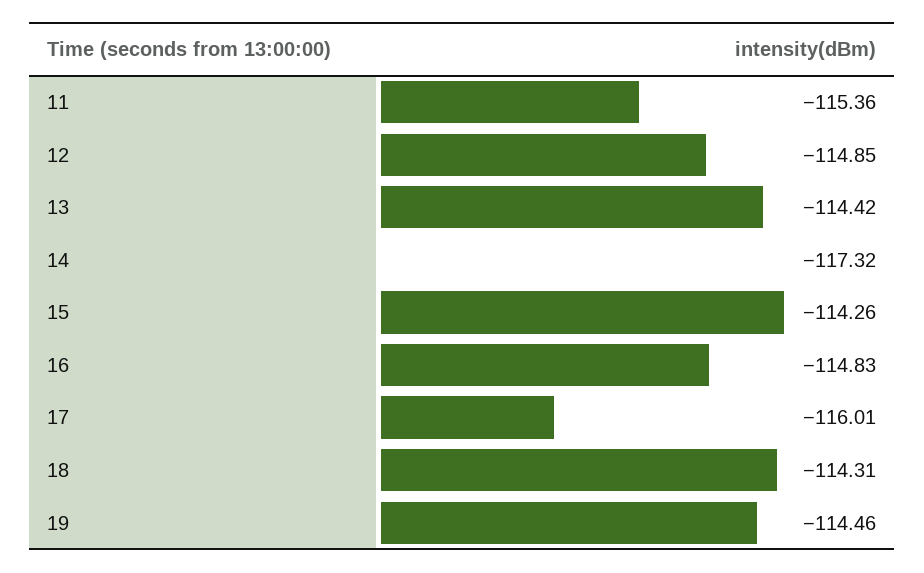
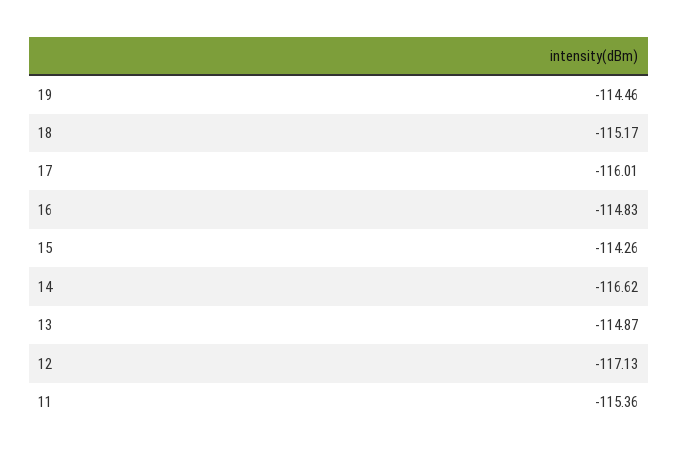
12: -114.85 -> -117.13
13: -114.42 -> -114.87
14: -117.32 -> -116.62
18: -114.31 -> -115.17

